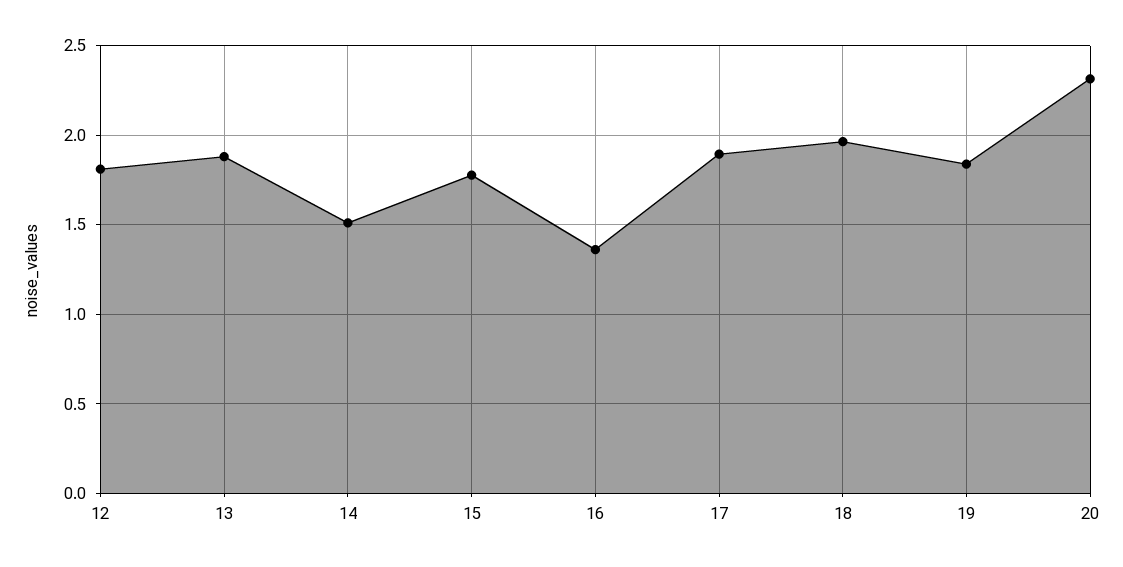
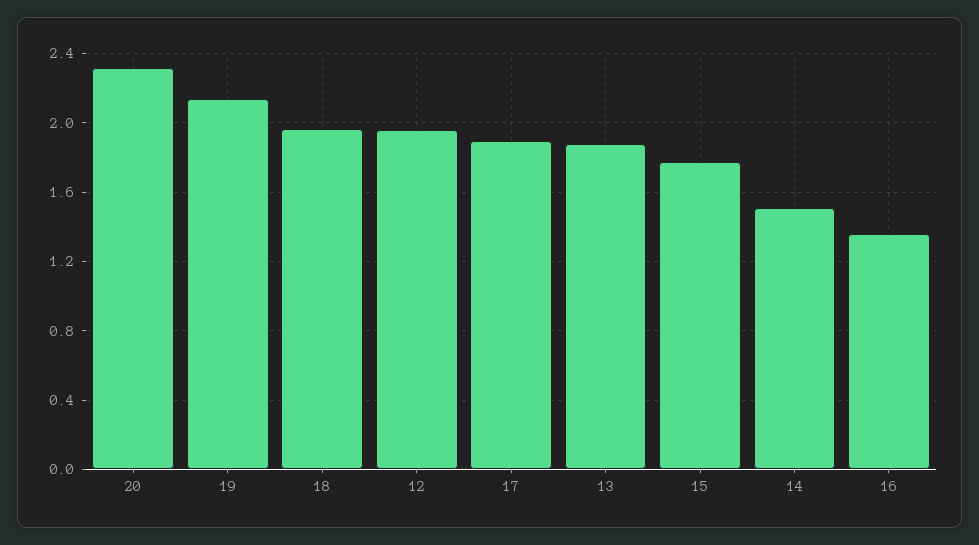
12: 1.8 -> 1.95
19: 1.85 -> 2.15

